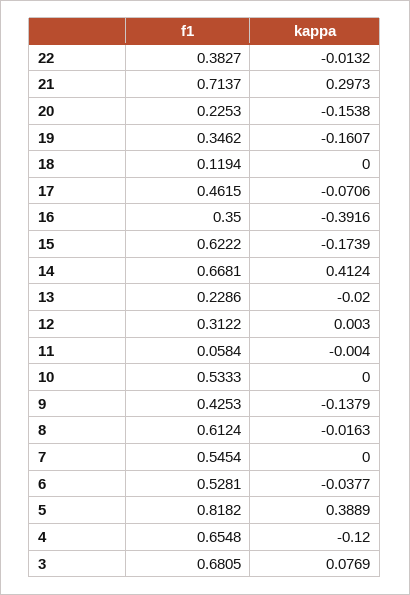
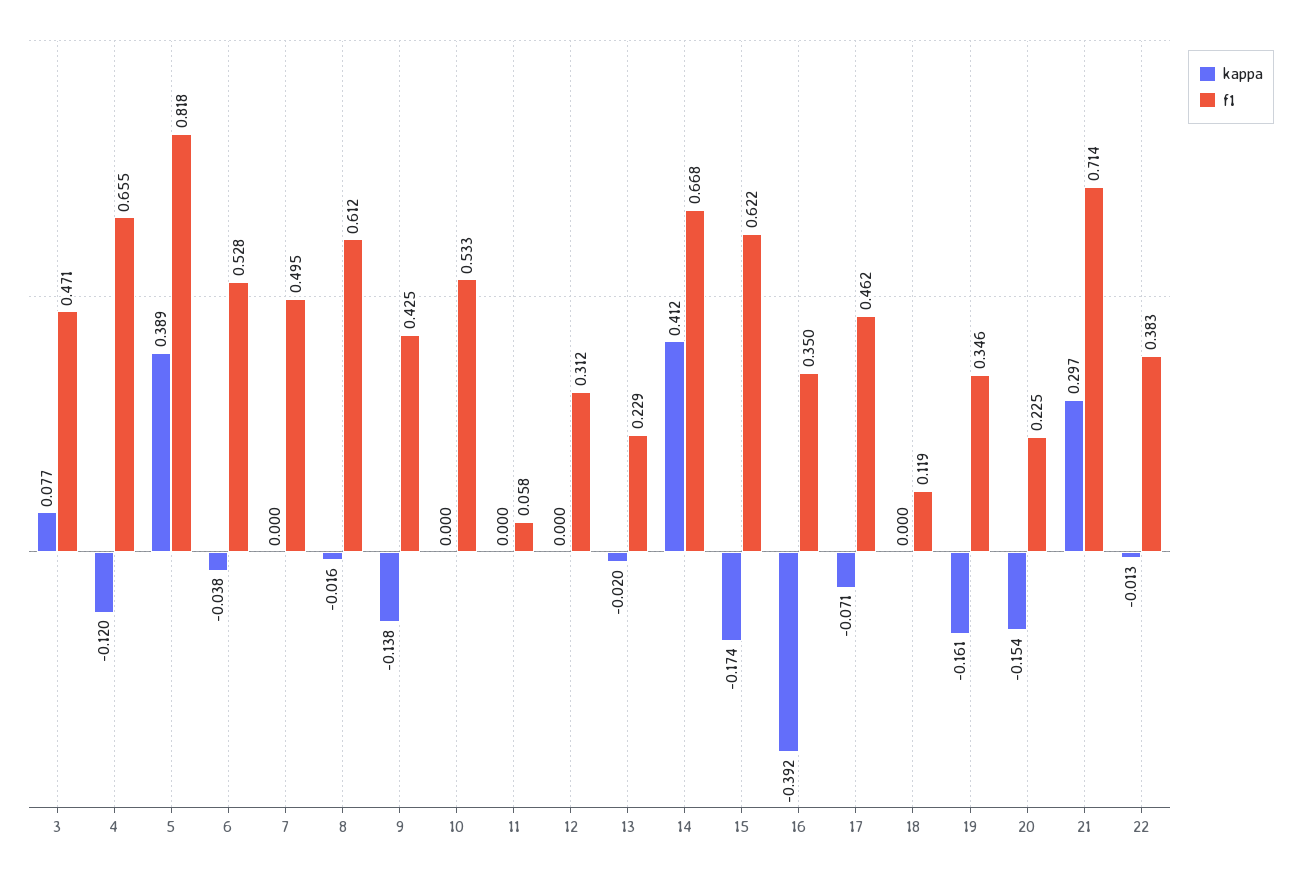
kappa, 12: 0.003 -> 0
kappa, 11: -0.004 -> 0
f1, 7: 0.5454 -> 0.495
f1, 3: 0.6805 -> 0.471

